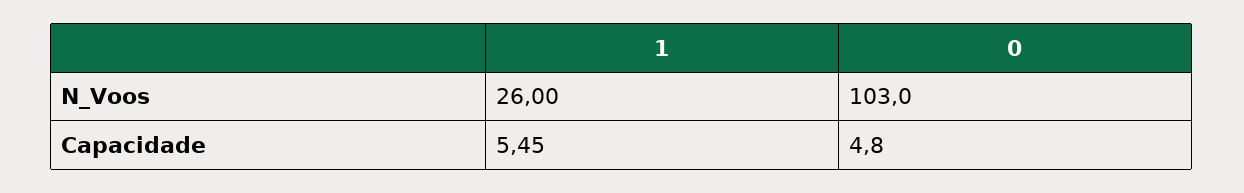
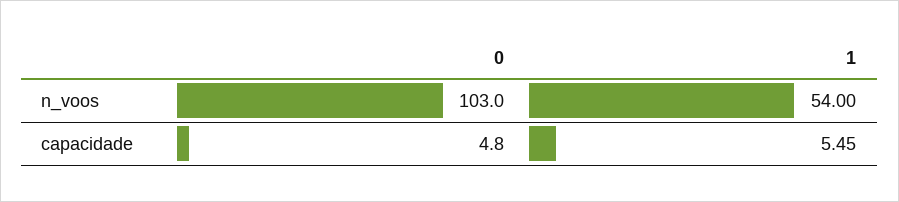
1, N_Voos: 26 -> 54

